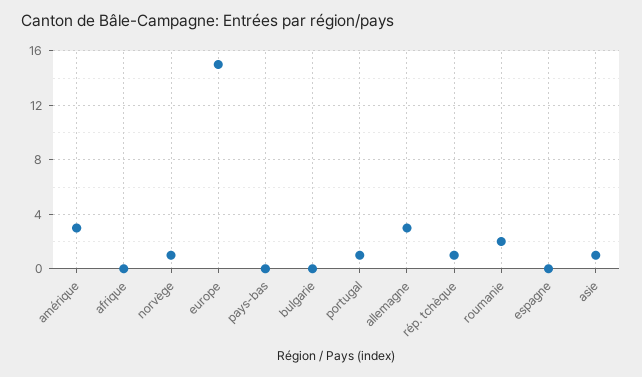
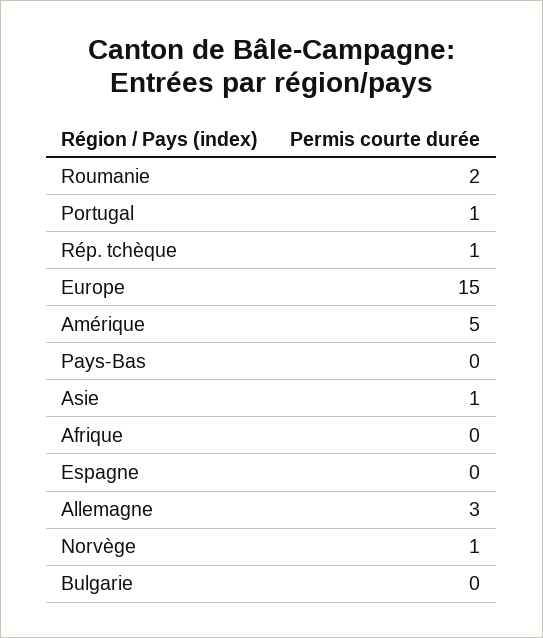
amérique: 3 -> 5

